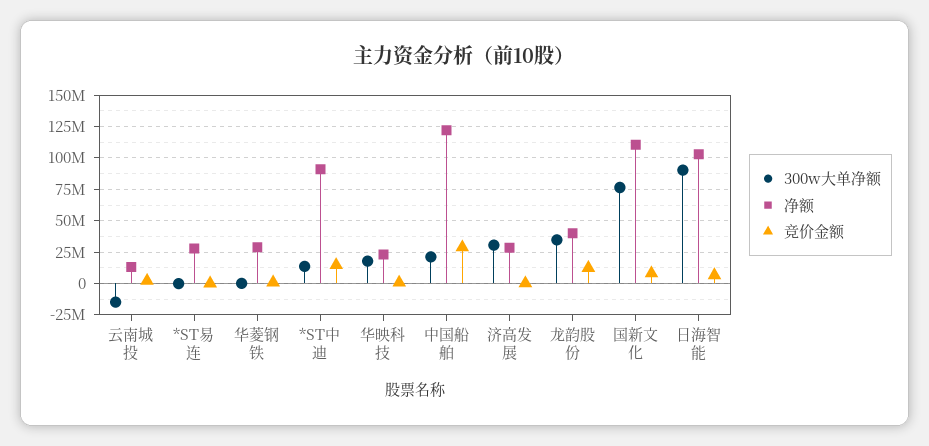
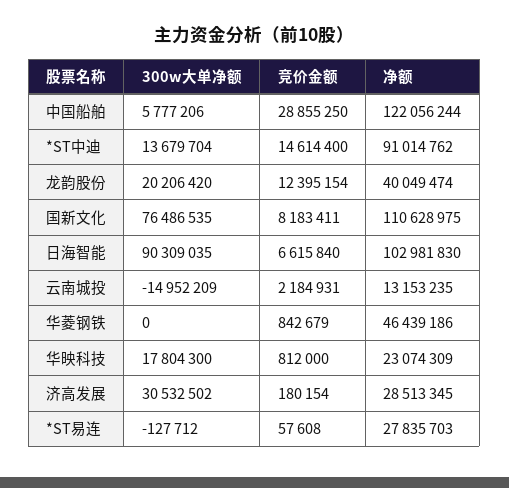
净额, 华菱钢铁: 30000000 -> 46439186
300w大单净额, 中国船舶: 20000000 -> 5777206
300w大单净额, 龙韵股份: 35000000 -> 20206420

